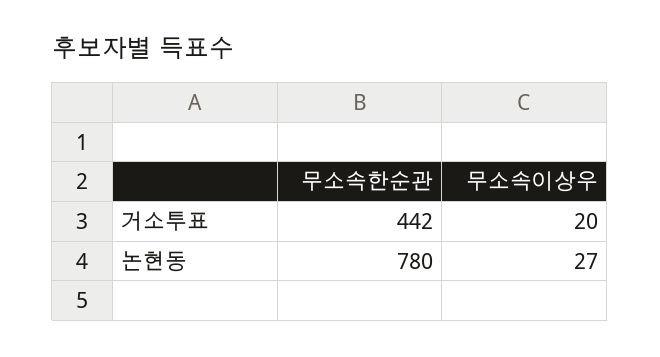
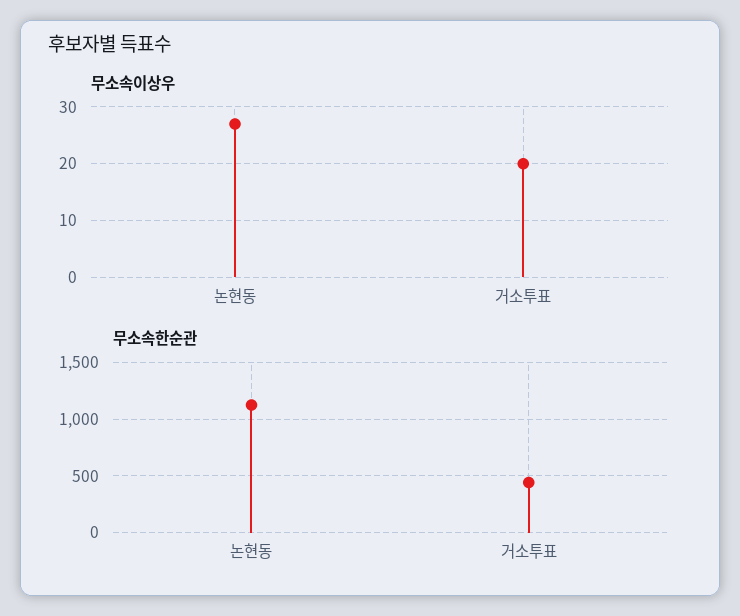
무소속한순관, 논현동: 780 -> 1100

